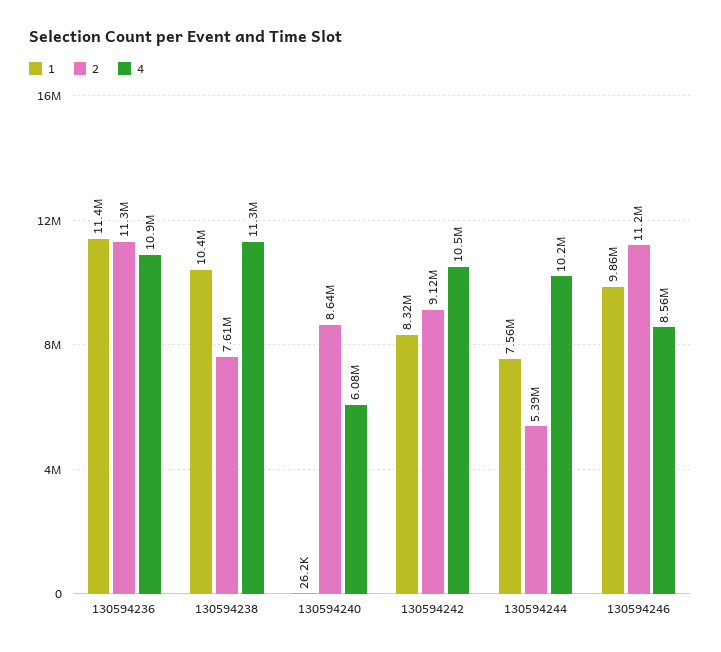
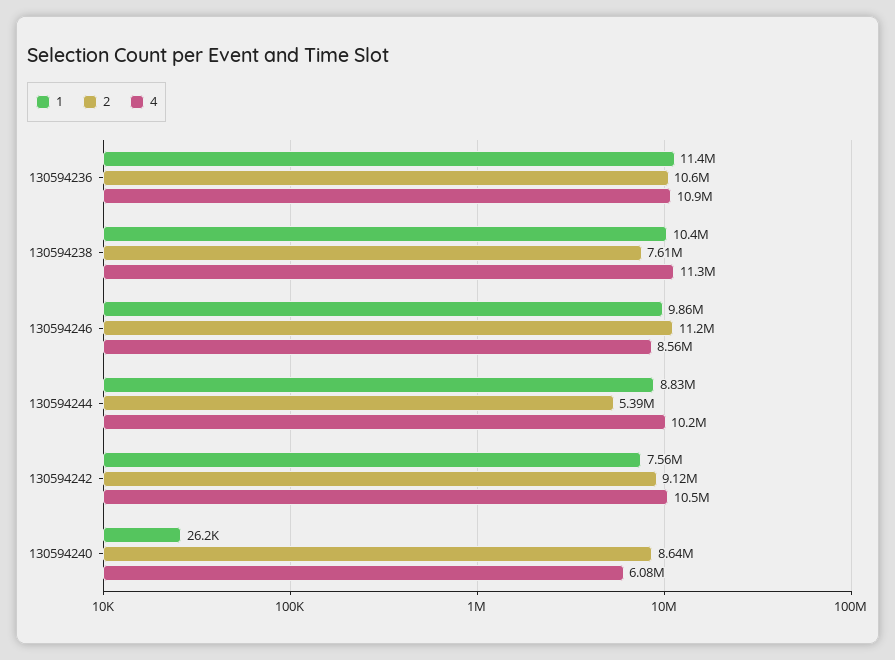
2, 130594236: 11300000 -> 10600000
1, 130594242: 8320000 -> 7560000
1, 130594244: 7560000 -> 8830000

